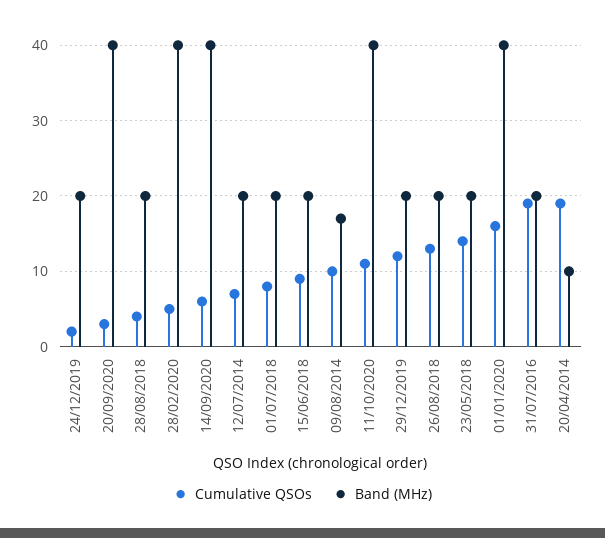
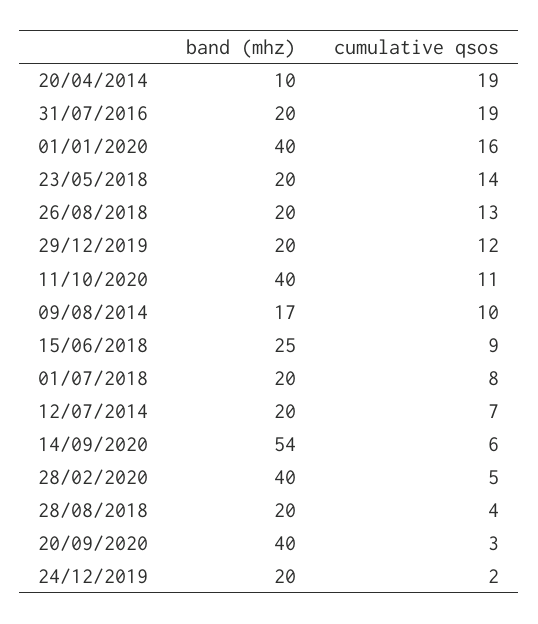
Band (MHz), 14/09/2020: 40 -> 54
Band (MHz), 15/06/2018: 20 -> 25

